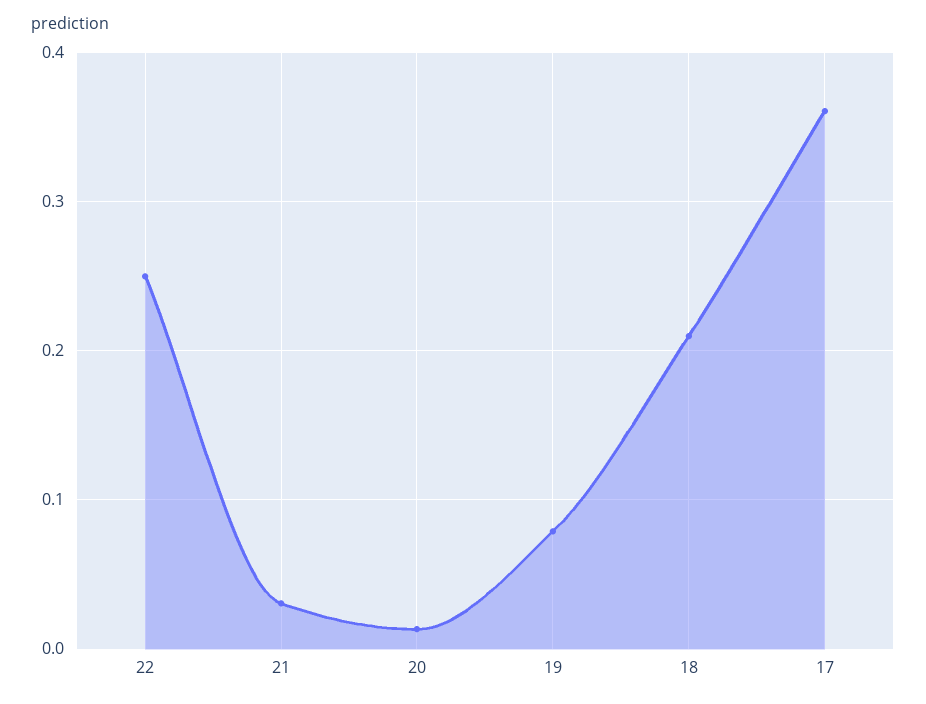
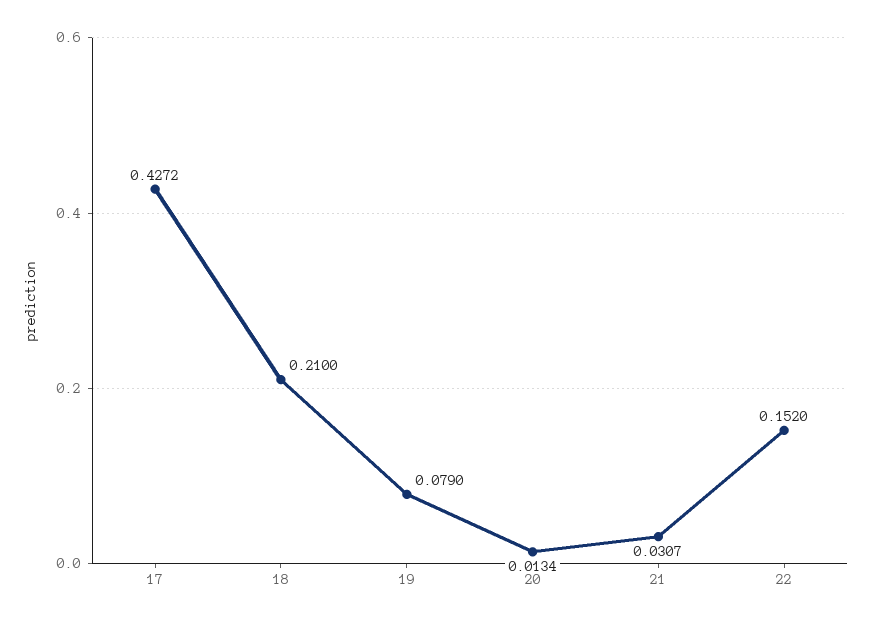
22: 0.25 -> 0.152
17: 0.36 -> 0.4272

